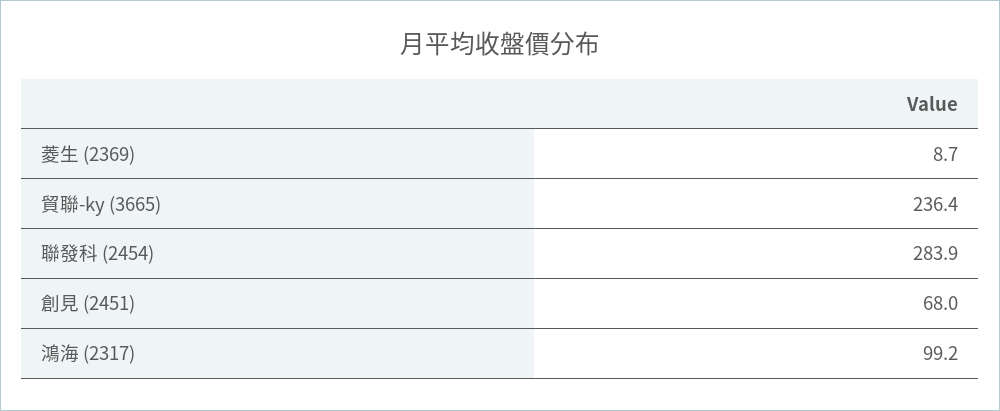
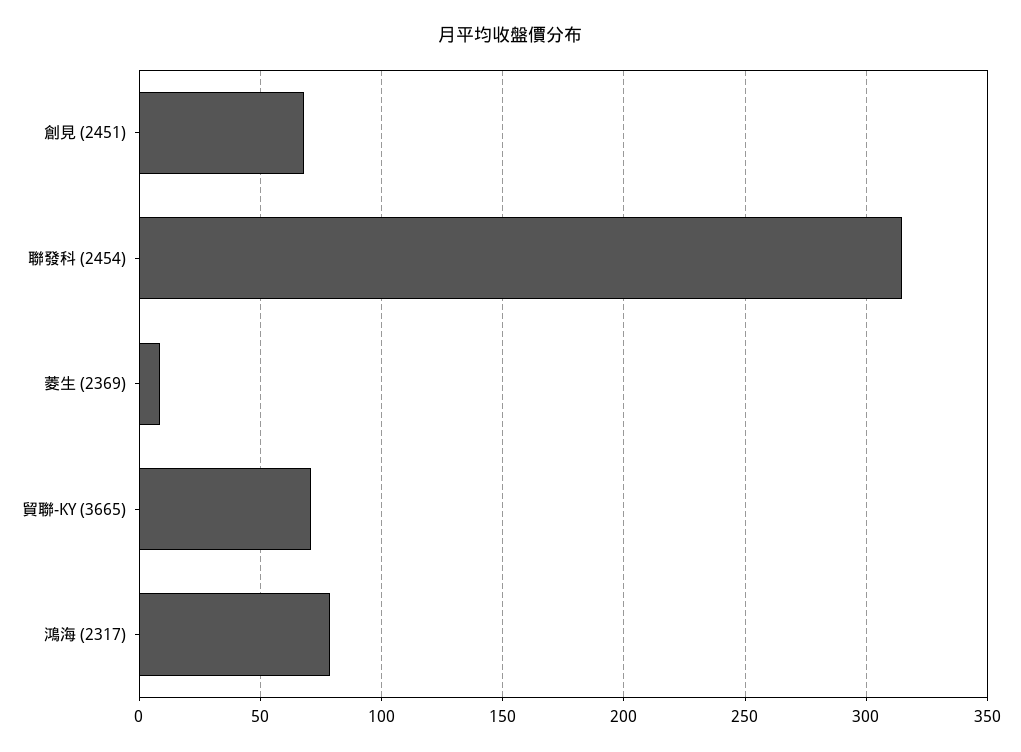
貿聯-ky (3665): 236.4 -> 70
聯發科 (2454): 283.9 -> 315
鴻海 (2317): 99.2 -> 80

